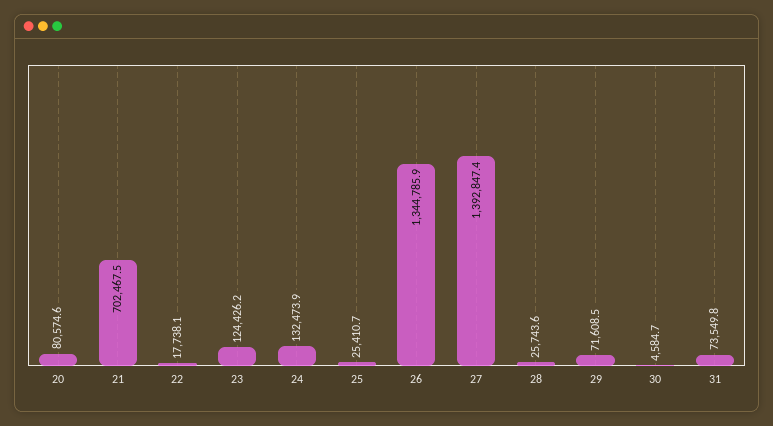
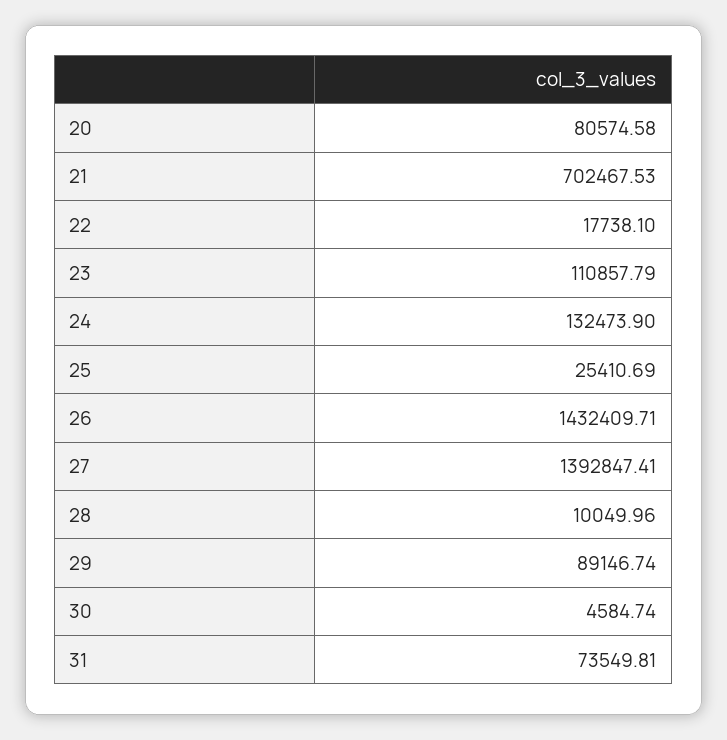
23: 124426.2 -> 110857.79
26: 1344785.9 -> 1432409.71
28: 25743.6 -> 10049.96
29: 71608.5 -> 89146.74

